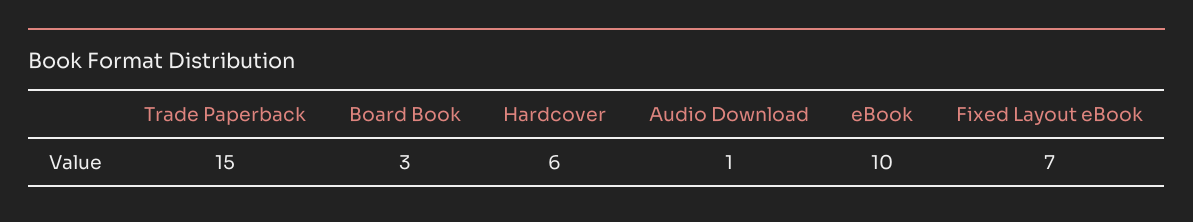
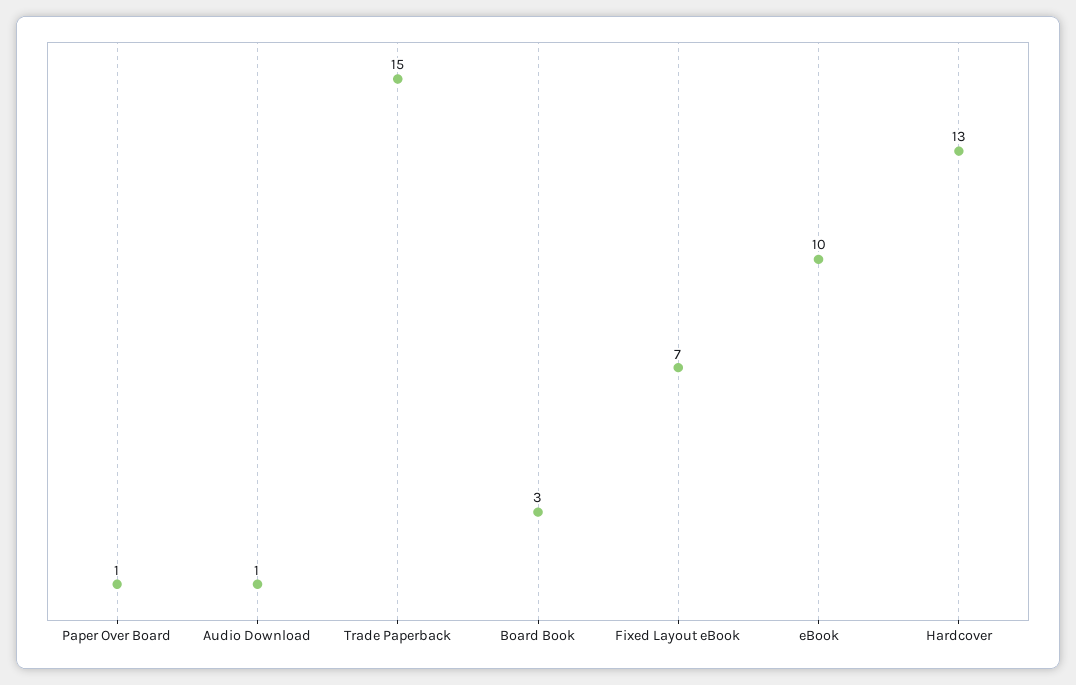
Hardcover: 6 -> 13
Paper Over Board: none -> 1

